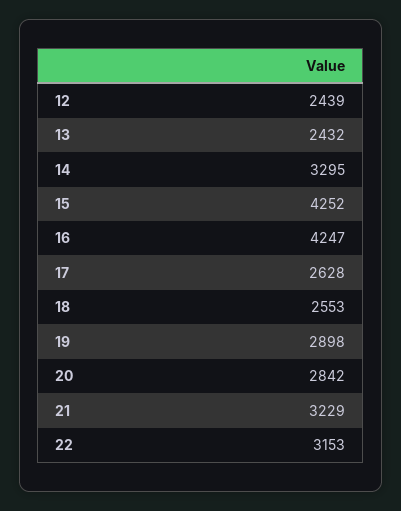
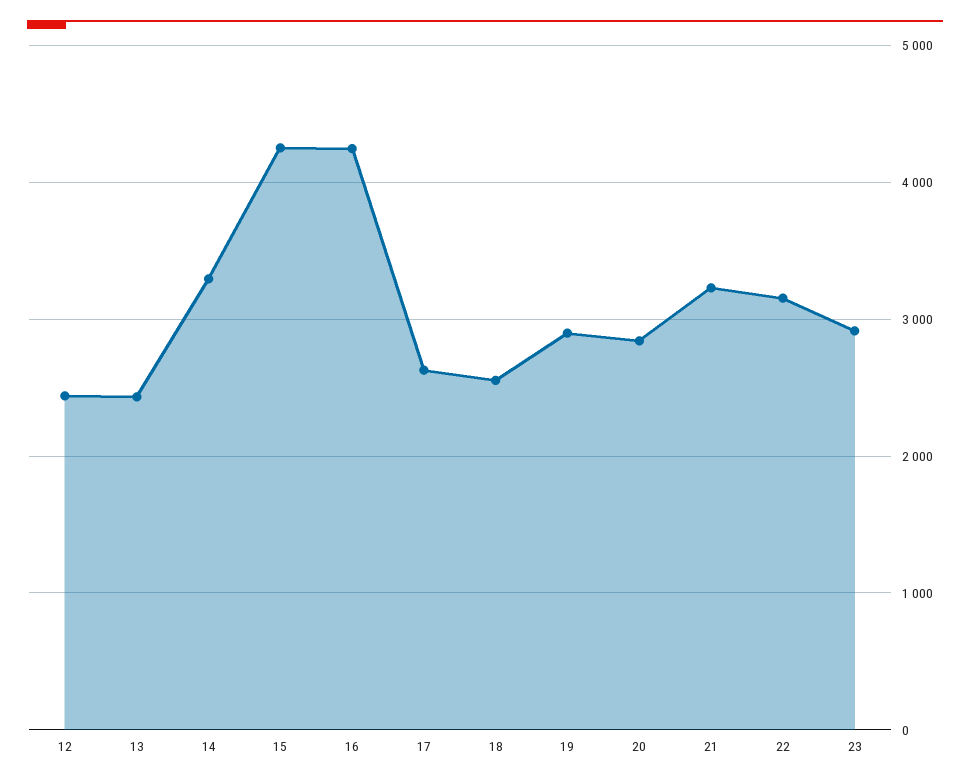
23: none -> 2900

